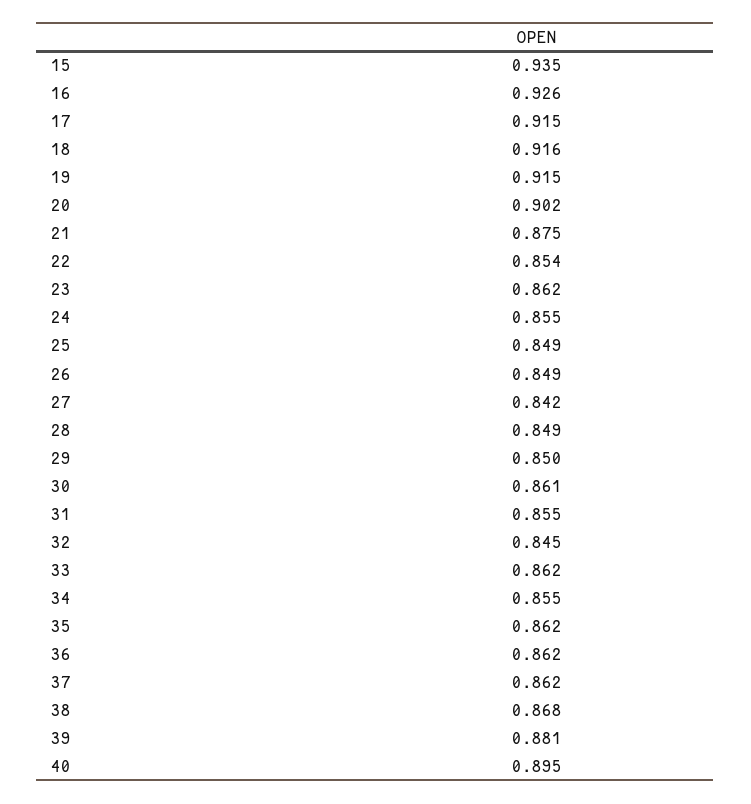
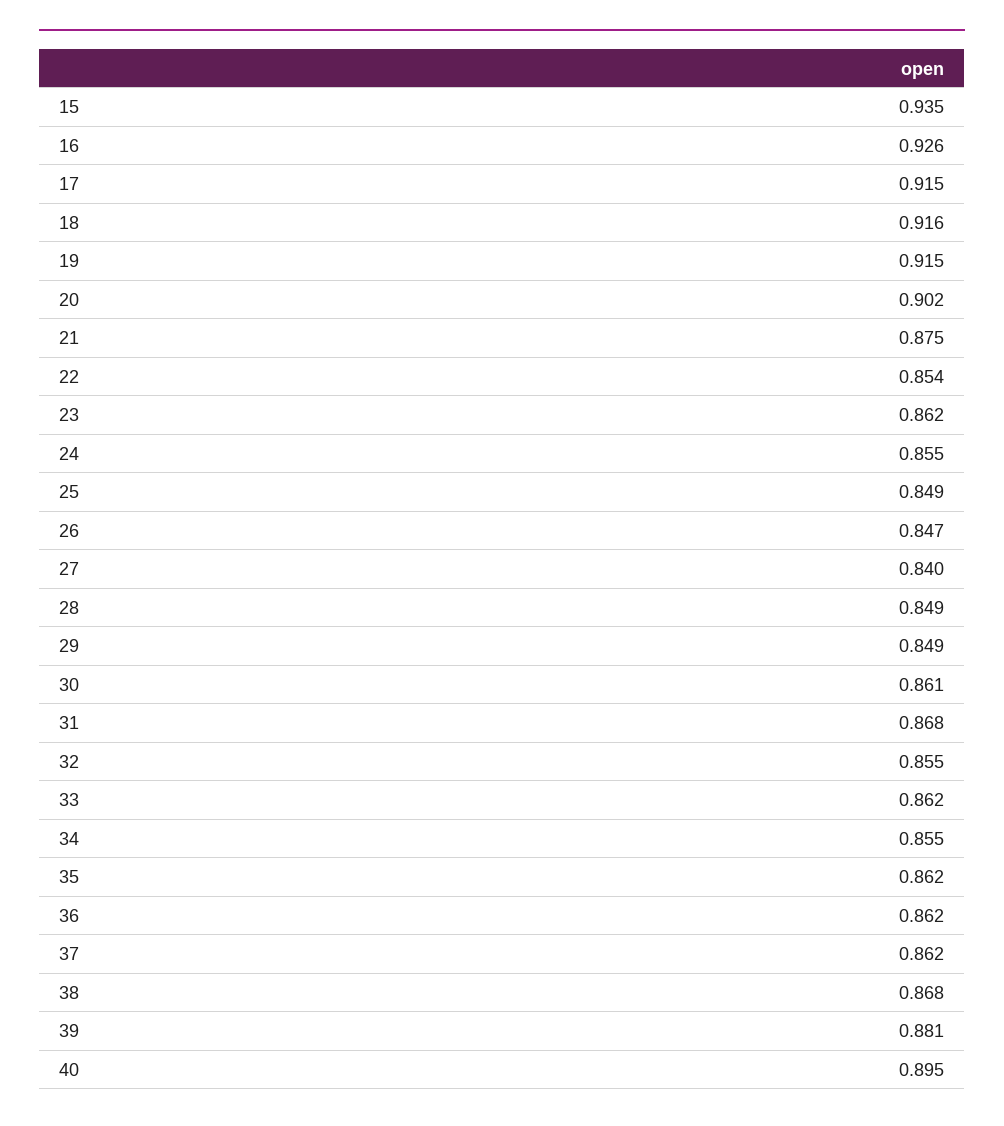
26: 0.849 -> 0.847
27: 0.842 -> 0.84
29: 0.85 -> 0.849
31: 0.855 -> 0.868
32: 0.845 -> 0.855

